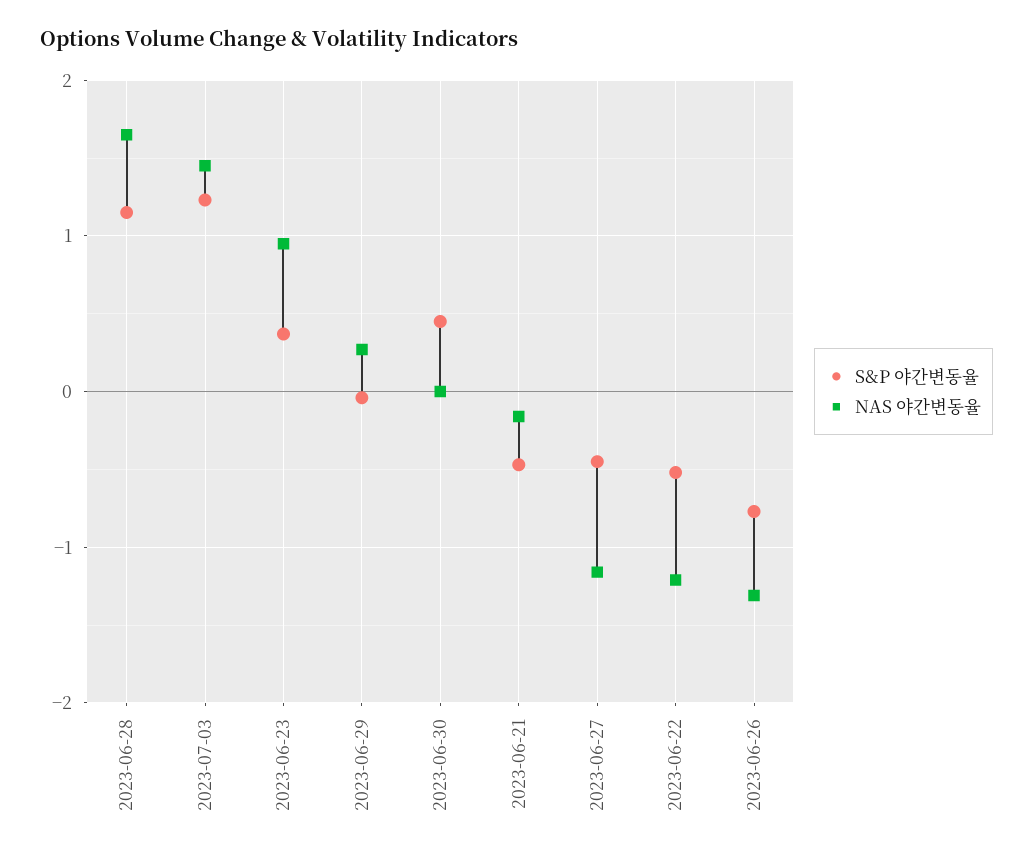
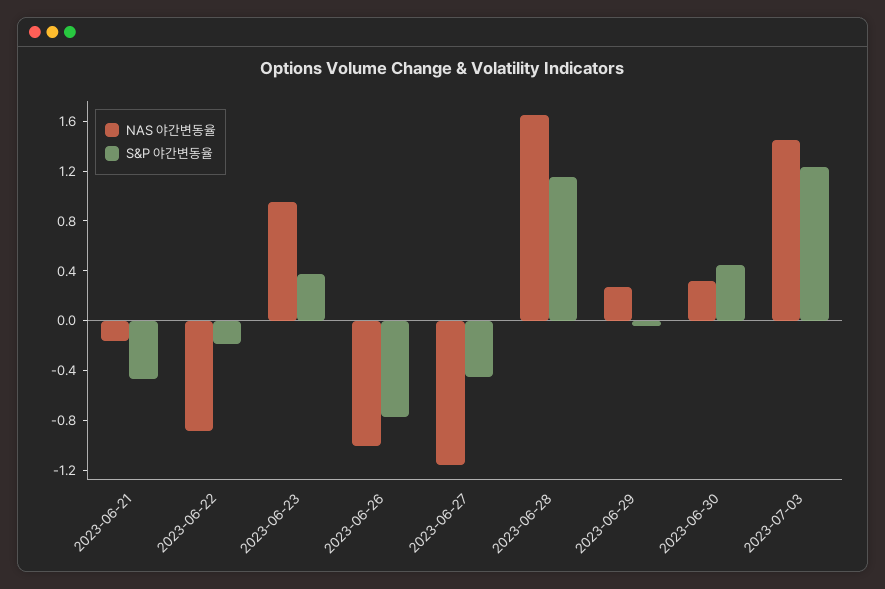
NAS 야간변동율, 2023-06-30: 0 -> 0.3
S&P 야간변동율, 2023-06-22: -0.5 -> -0.2
NAS 야간변동율, 2023-06-22: -1.2 -> -0.9
NAS 야간변동율, 2023-06-26: -1.3 -> -1

